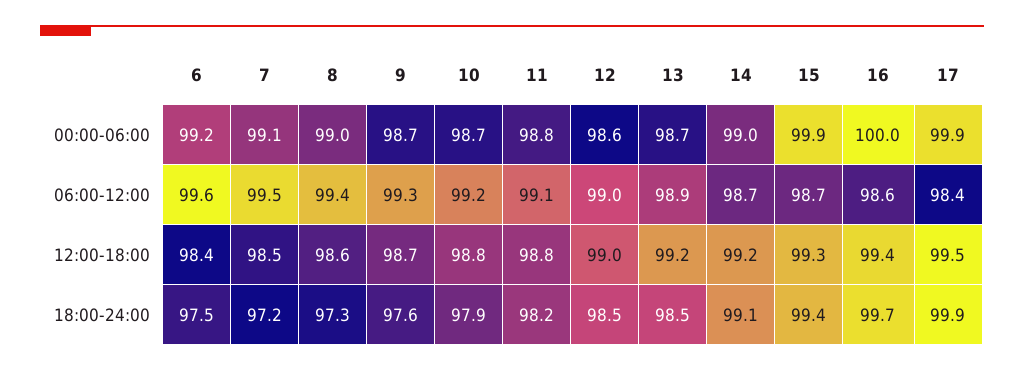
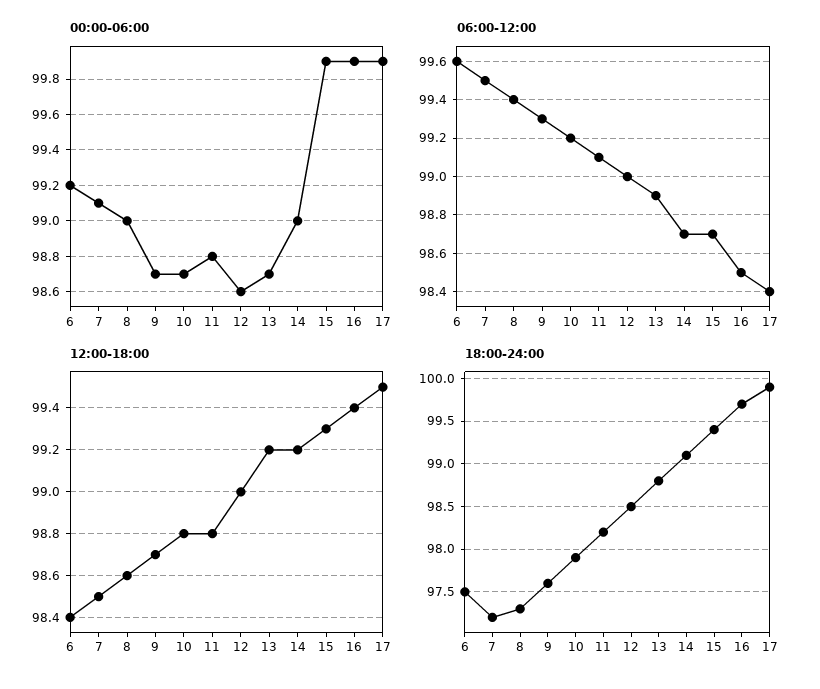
00:00-06:00, 16: 100 -> 99.9
06:00-12:00, 16: 98.6 -> 98.5
18:00-24:00, 13: 98.5 -> 98.8

